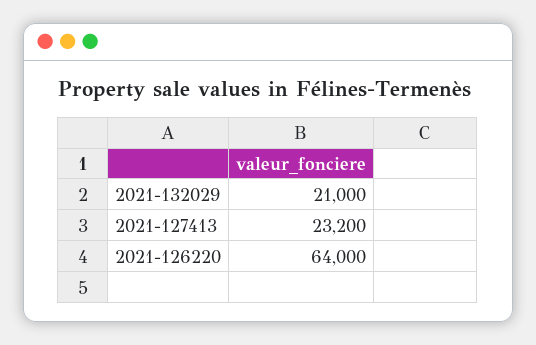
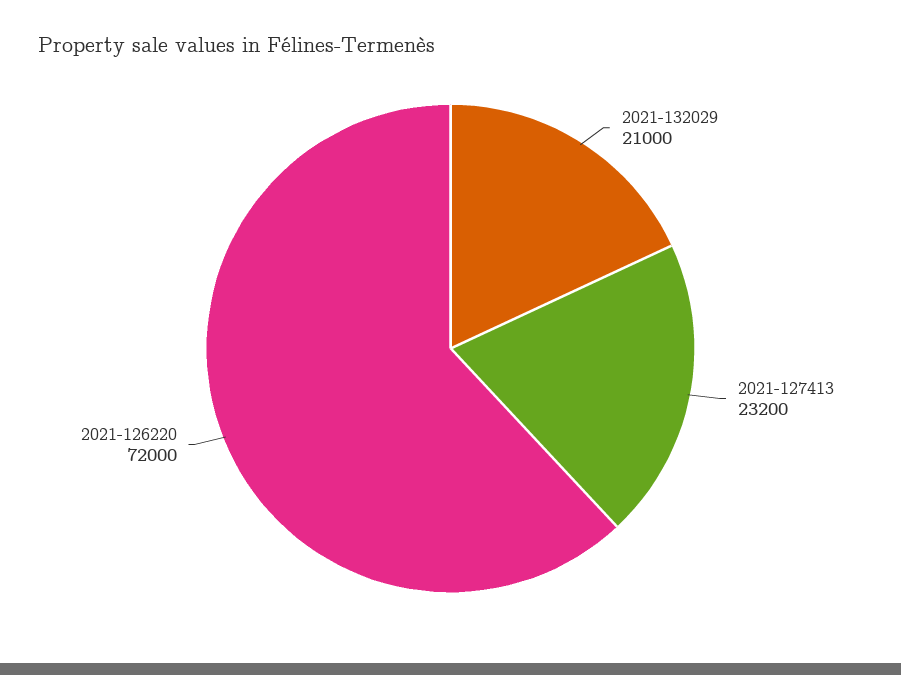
2021-126220: 64000 -> 72000

